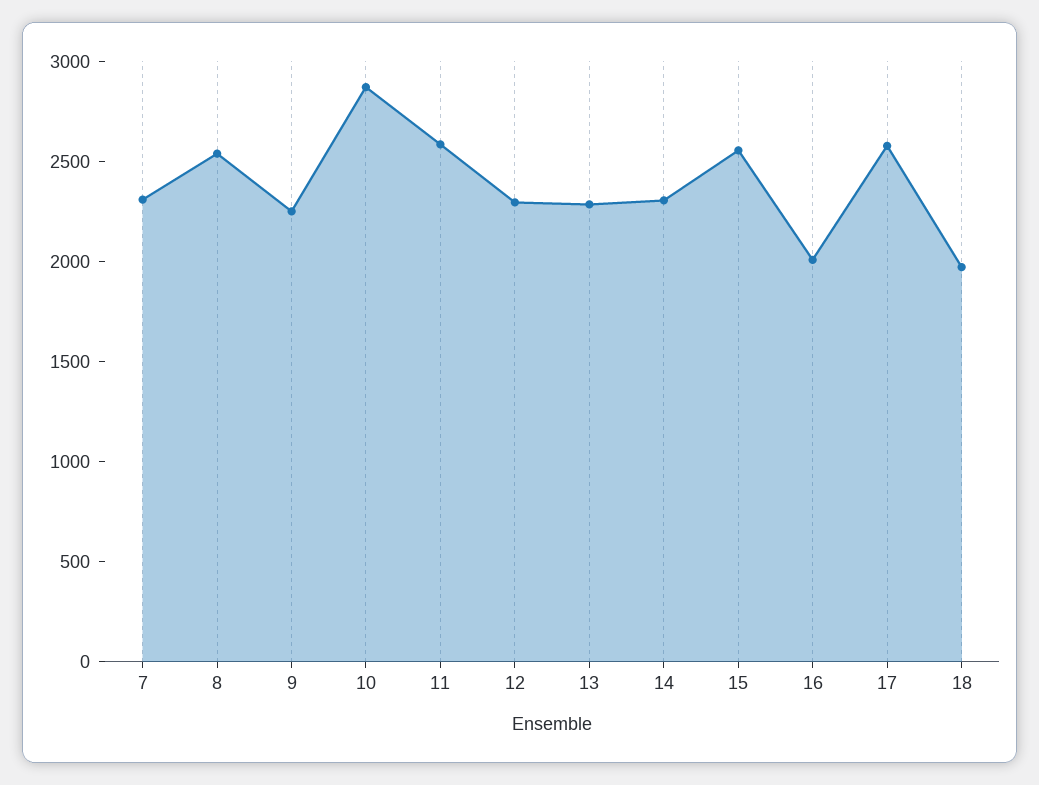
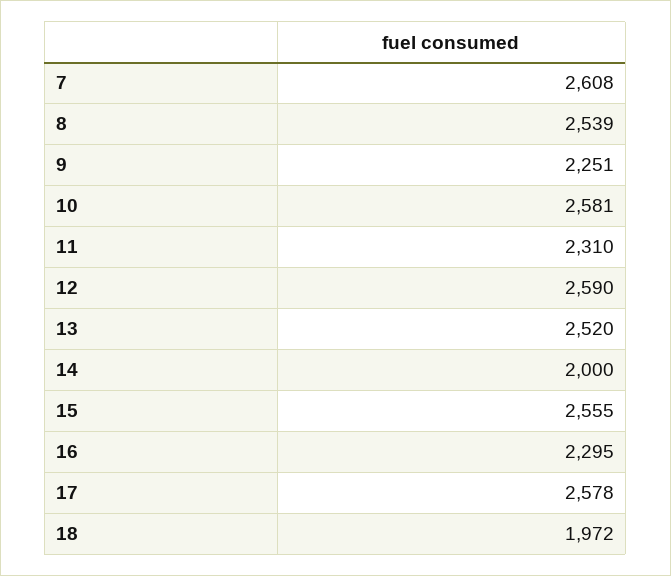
7: 2300 -> 2608
10: 2900 -> 2581
11: 2600 -> 2310
12: 2300 -> 2590
13: 2300 -> 2520
14: 2300 -> 2000
16: 2000 -> 2295

